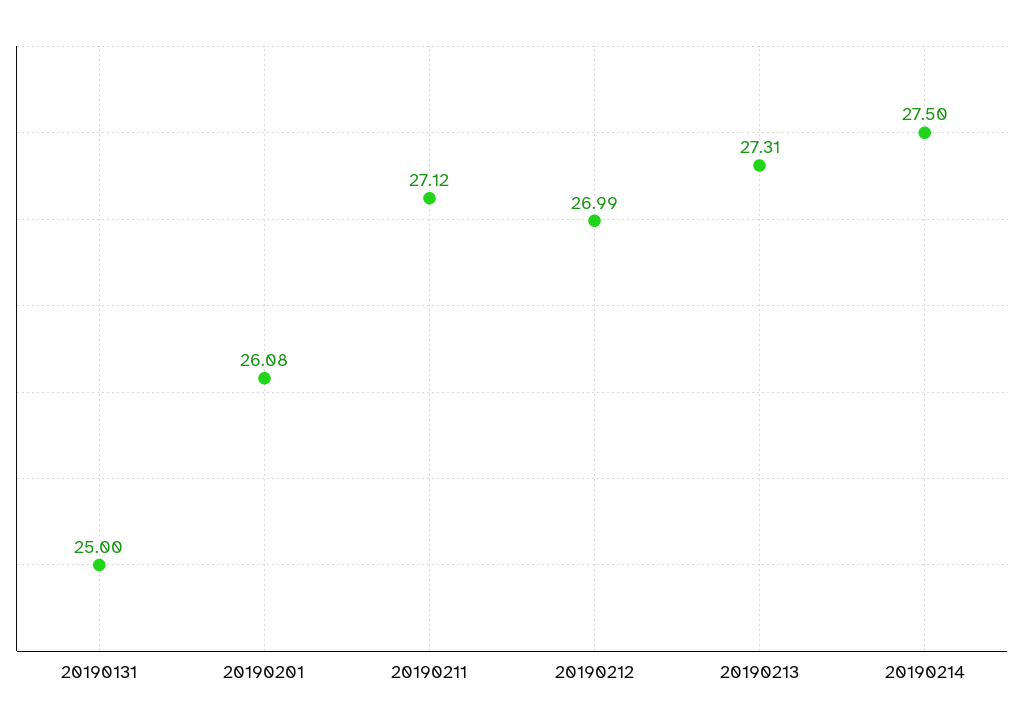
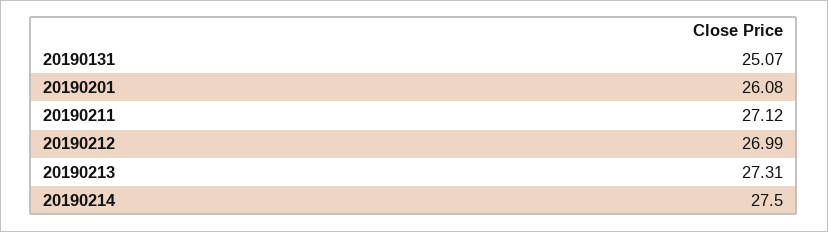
20190131: 25 -> 25.07

